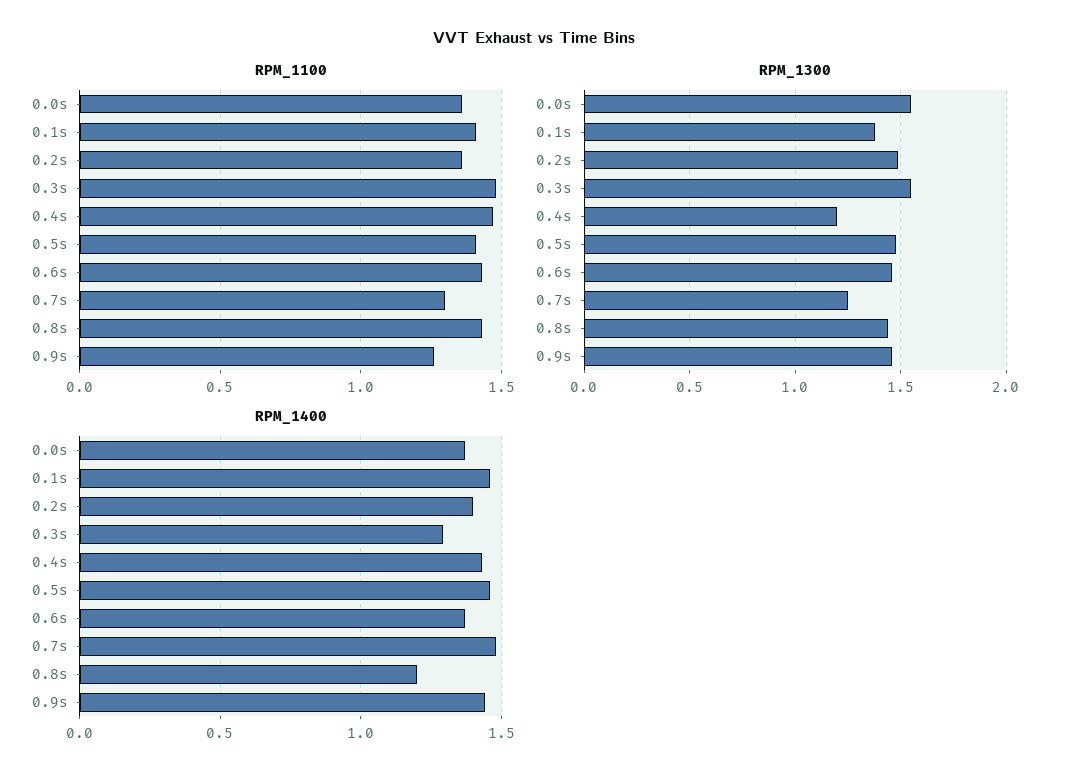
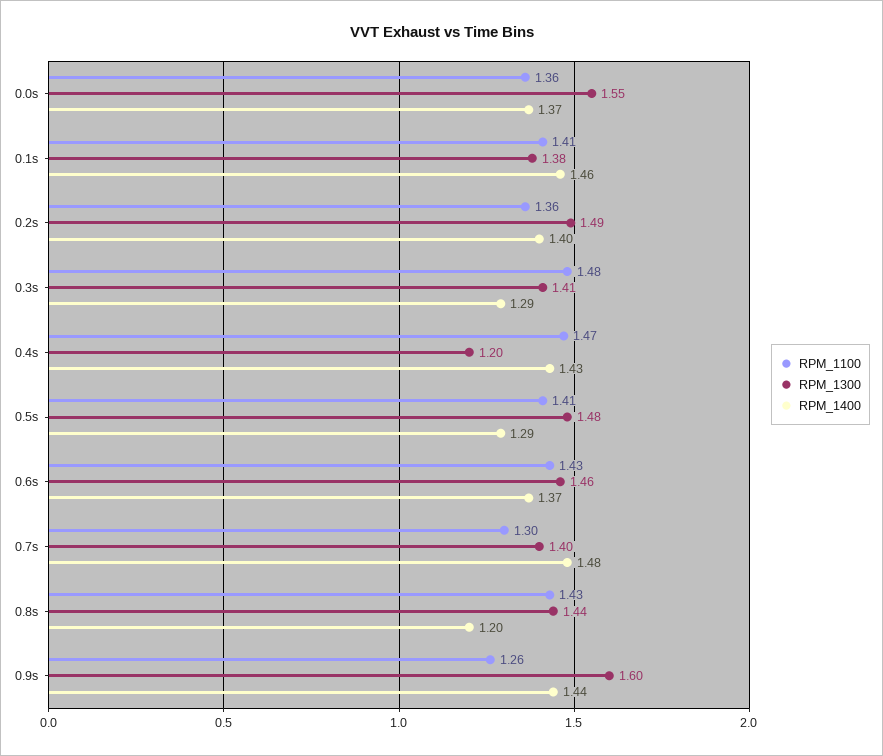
RPM_1300, 0.3s: 1.55 -> 1.41
RPM_1300, 0.7s: 1.25 -> 1.4
RPM_1300, 0.9s: 1.45 -> 1.6
RPM_1400, 0.5s: 1.45 -> 1.29

